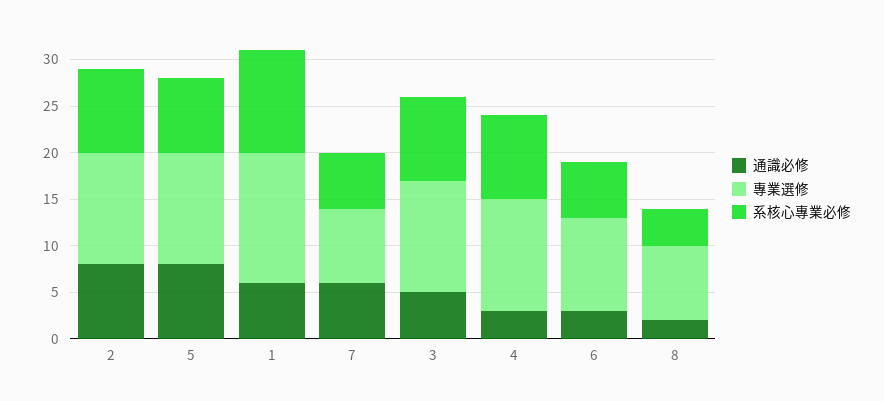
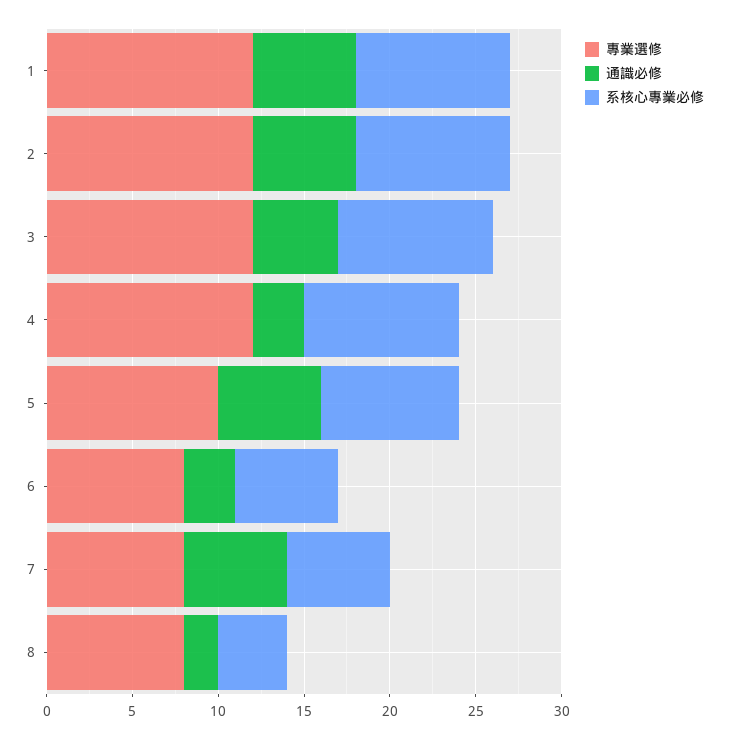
通識必修, 2: 8 -> 6
通識必修, 5: 8 -> 6
專業選修, 5: 12 -> 10
專業選修, 1: 14 -> 12
系核心專業必修, 1: 11 -> 9
專業選修, 6: 10 -> 8

